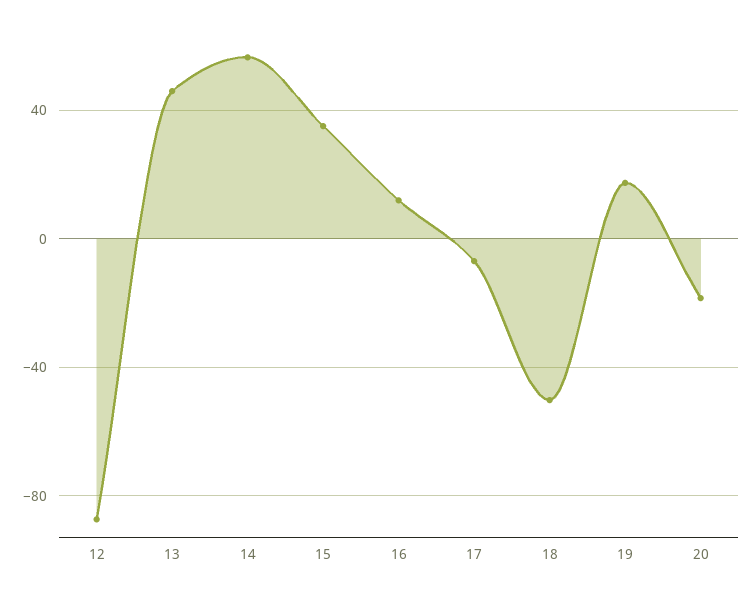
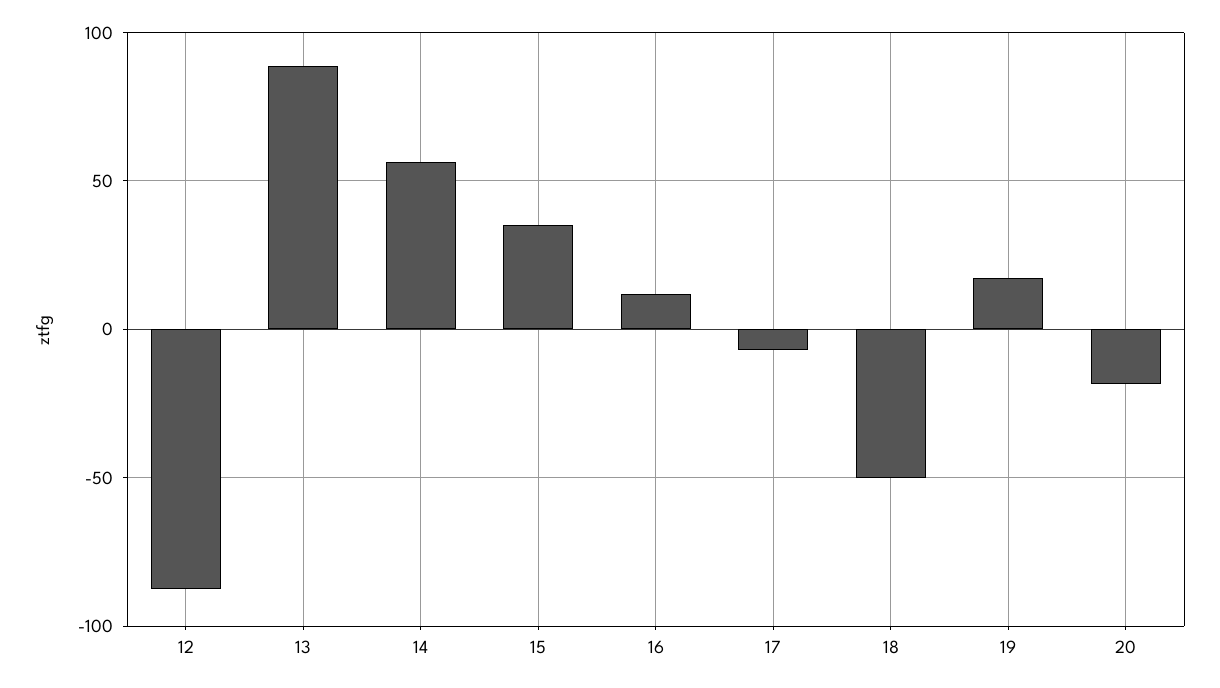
13: 45 -> 90

